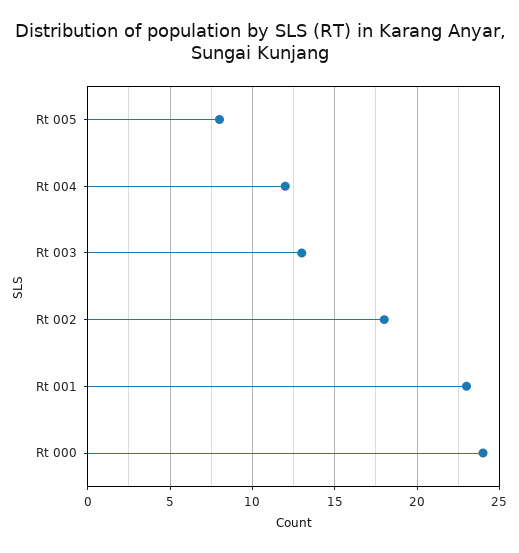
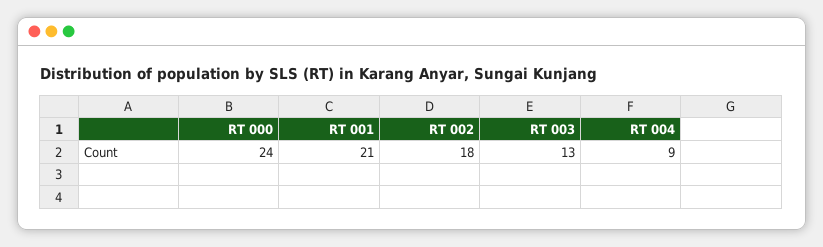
Rt 005: 8 -> none
Rt 004: 12 -> 9
Rt 001: 23 -> 21

